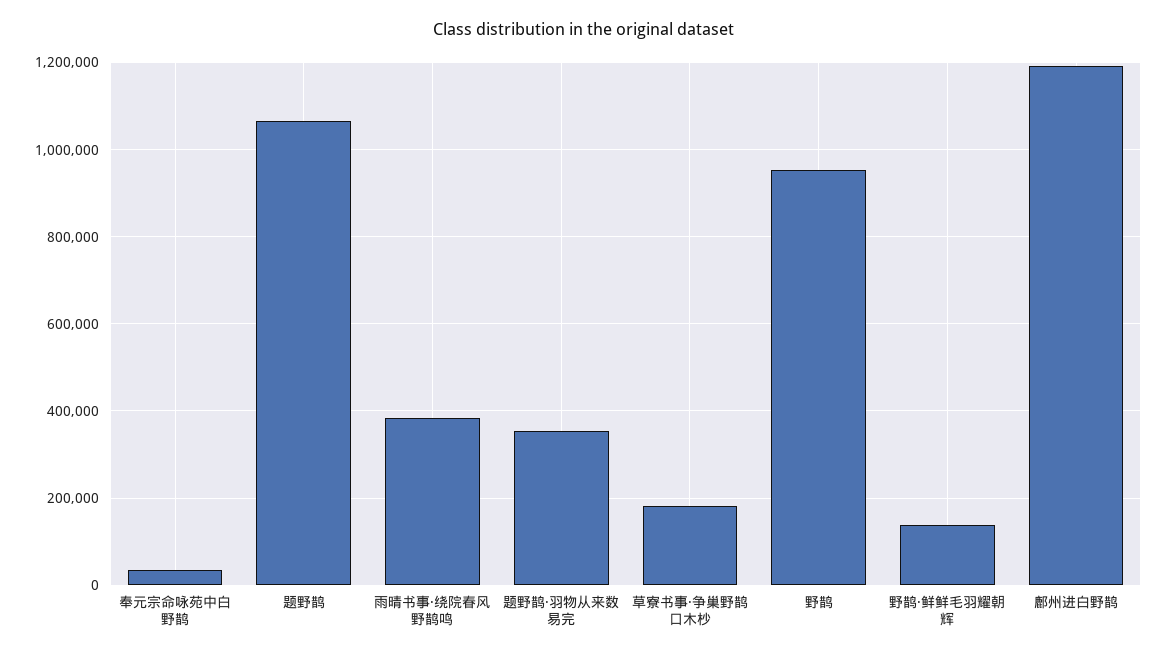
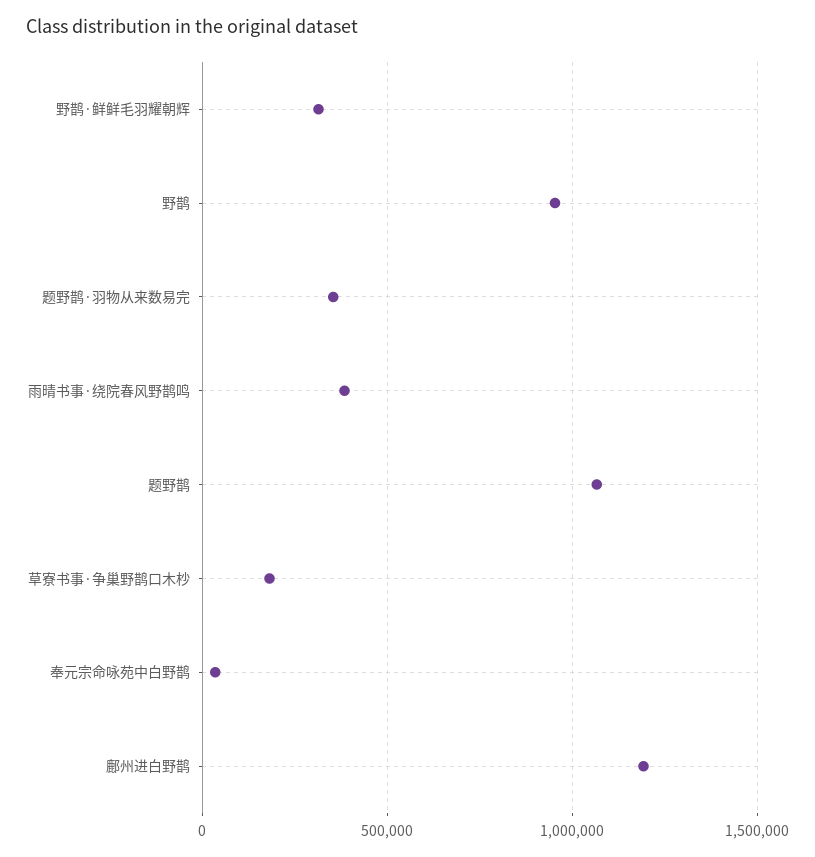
野鹊·鲜鲜毛羽耀朝辉: 140000 -> 300000

